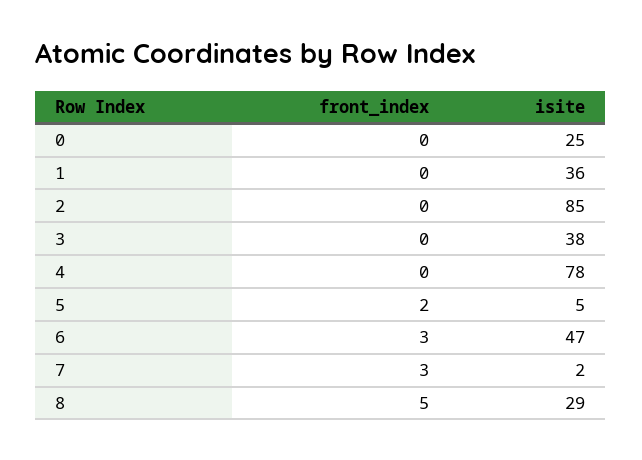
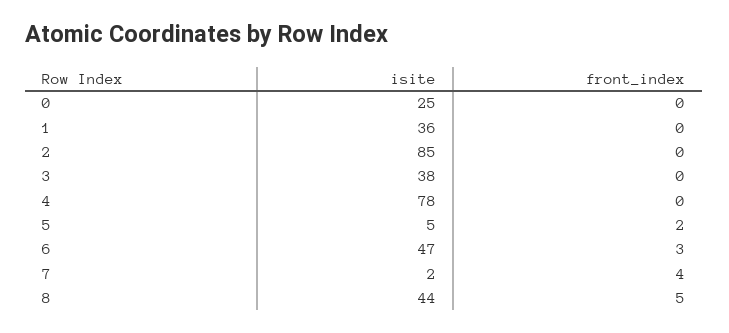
front_index, 7: 3 -> 4
isite, 8: 29 -> 44

